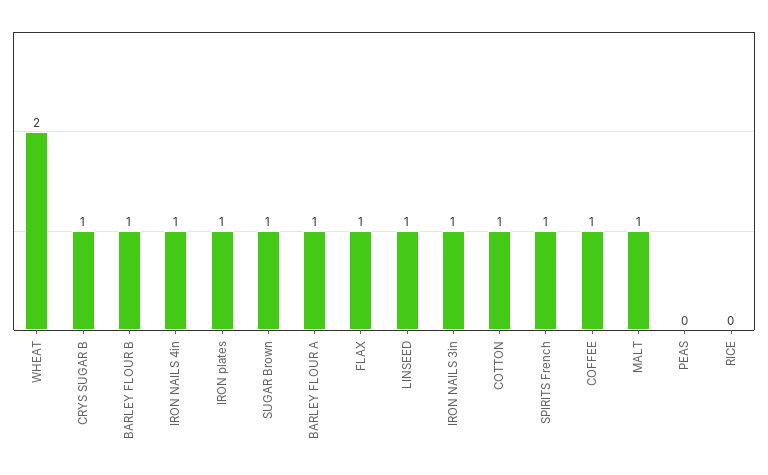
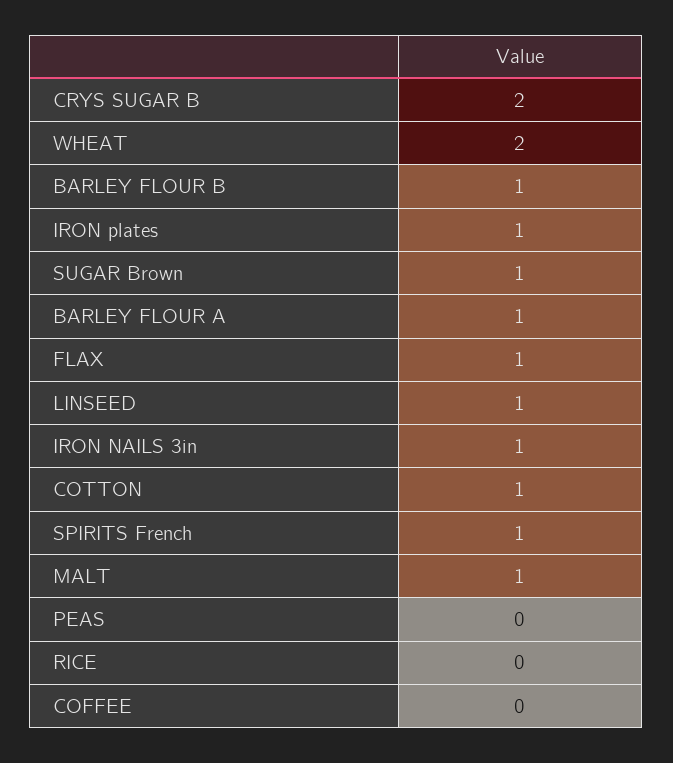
CRYS SUGAR B: 1 -> 2
IRON NAILS 4in: 1 -> none
COFFEE: 1 -> 0

